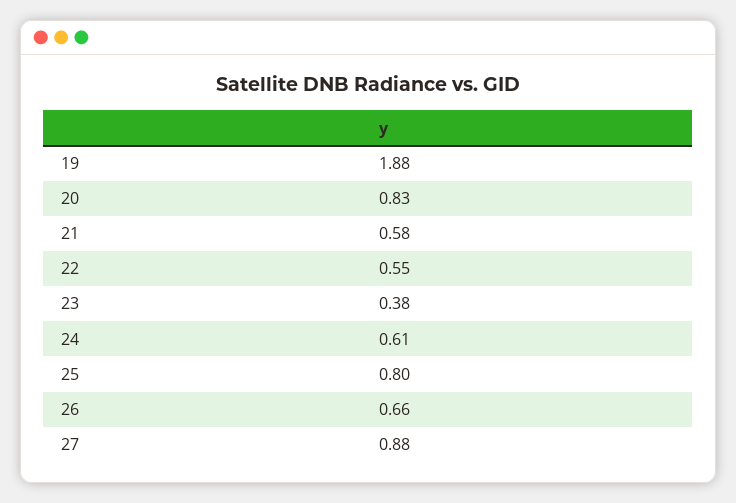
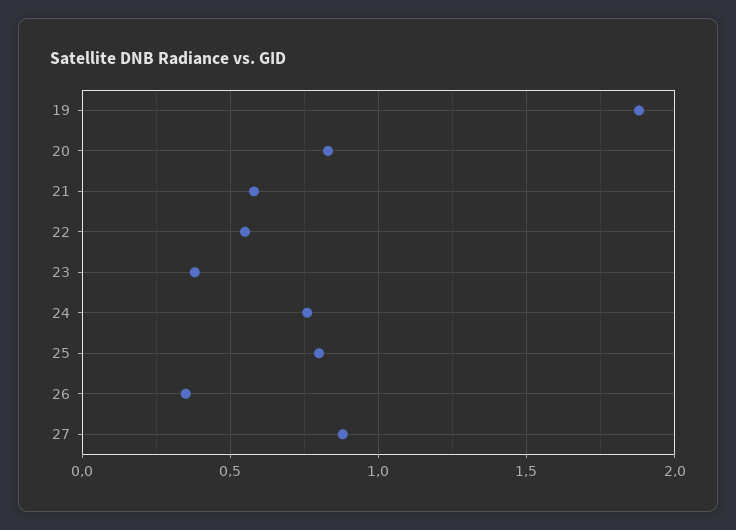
24: 0.61 -> 0.75
26: 0.66 -> 0.35

